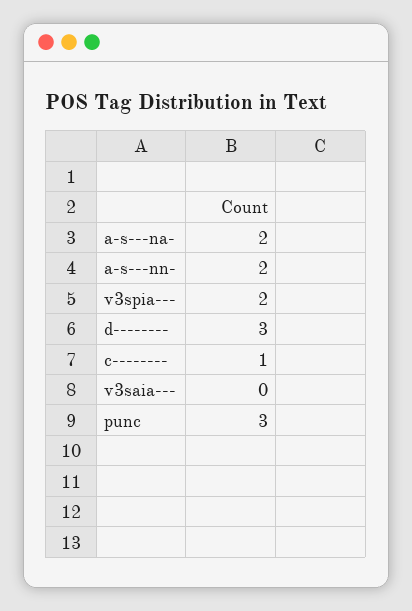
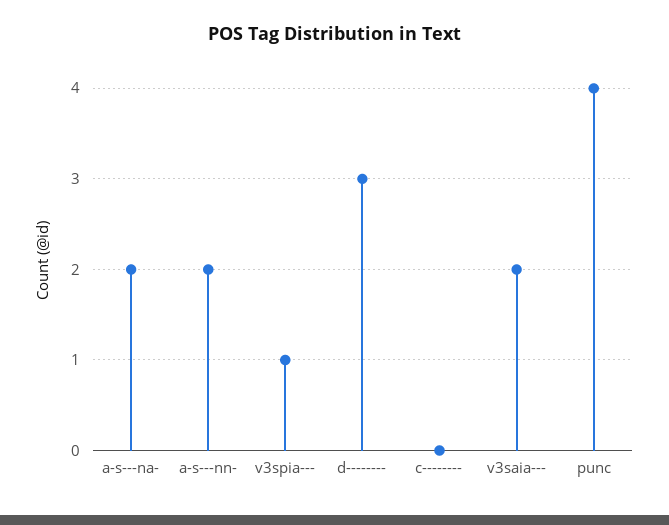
v3spia---: 2 -> 1
c--------: 1 -> 0
v3saia---: 0 -> 2
punc: 3 -> 4

